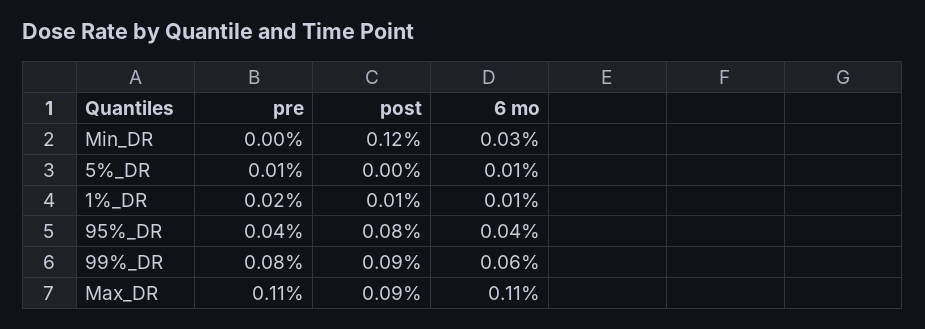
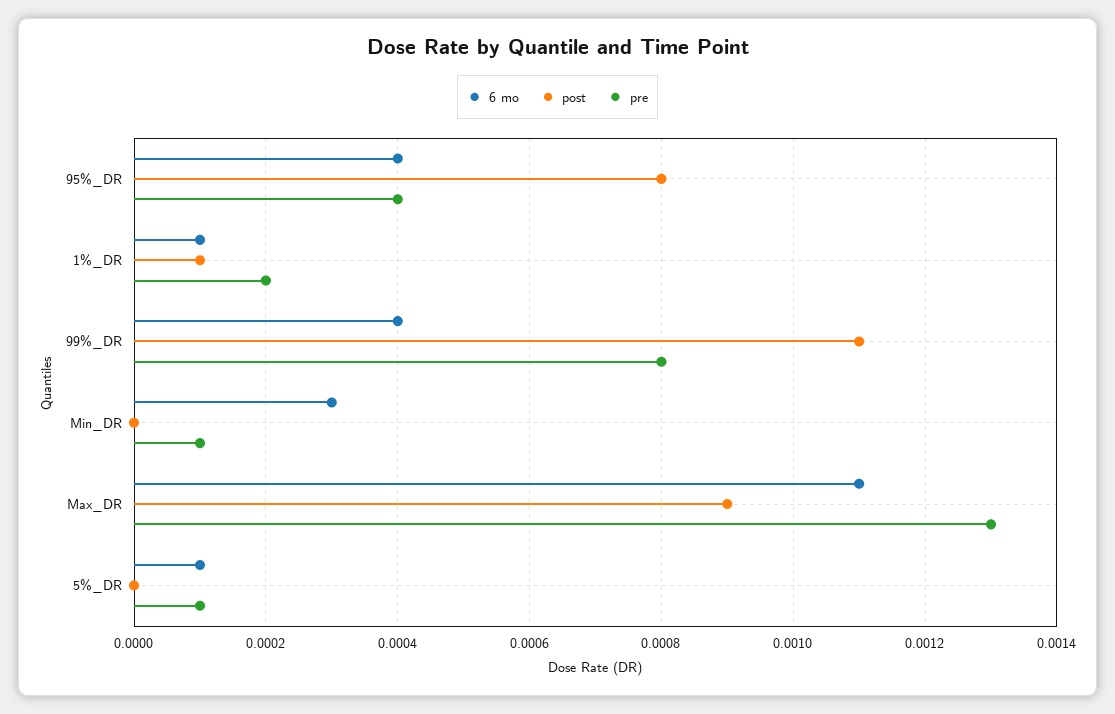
pre, Min_DR: 0 -> 0.0001
post, Min_DR: 0.0012 -> 0
post, 99%_DR: 0.0009 -> 0.0011
6 mo, 99%_DR: 0.0006 -> 0.0004
pre, Max_DR: 0.0011 -> 0.0013

